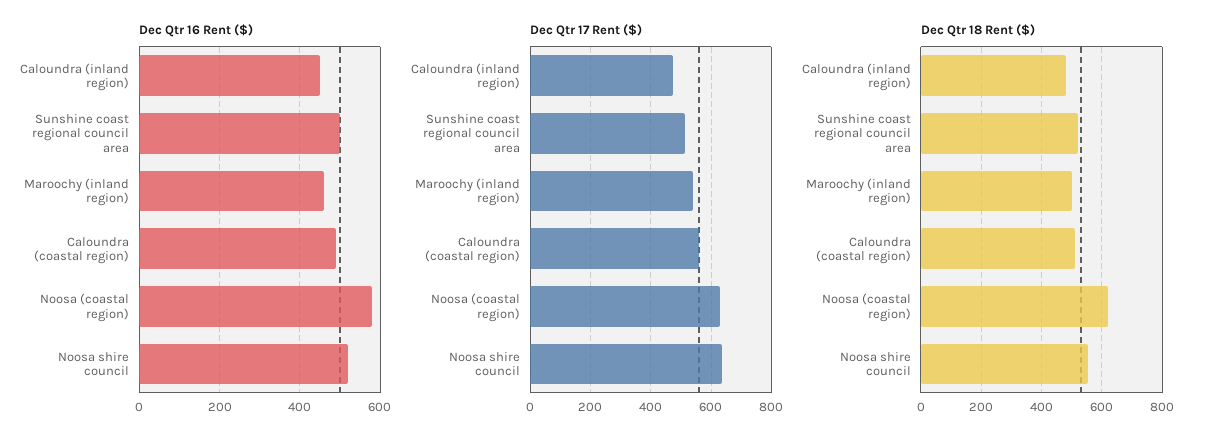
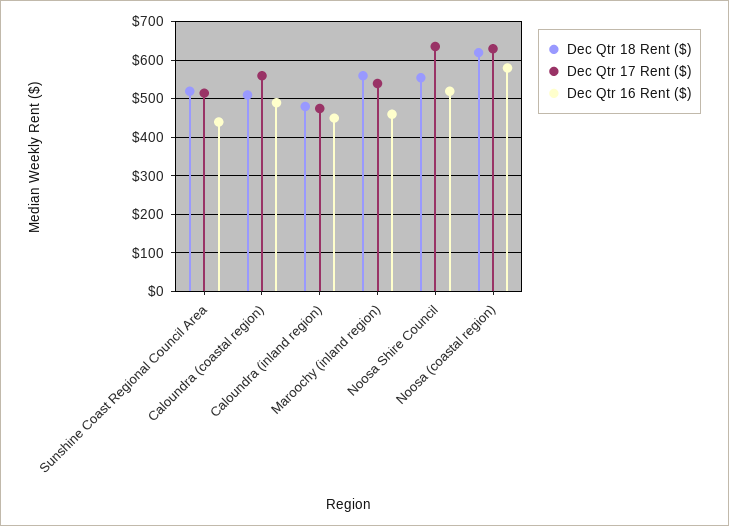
Dec Qtr 16 Rent ($), Sunshine coast regional council area: 500 -> 440
Dec Qtr 18 Rent ($), Maroochy (inland region): 500 -> 560

